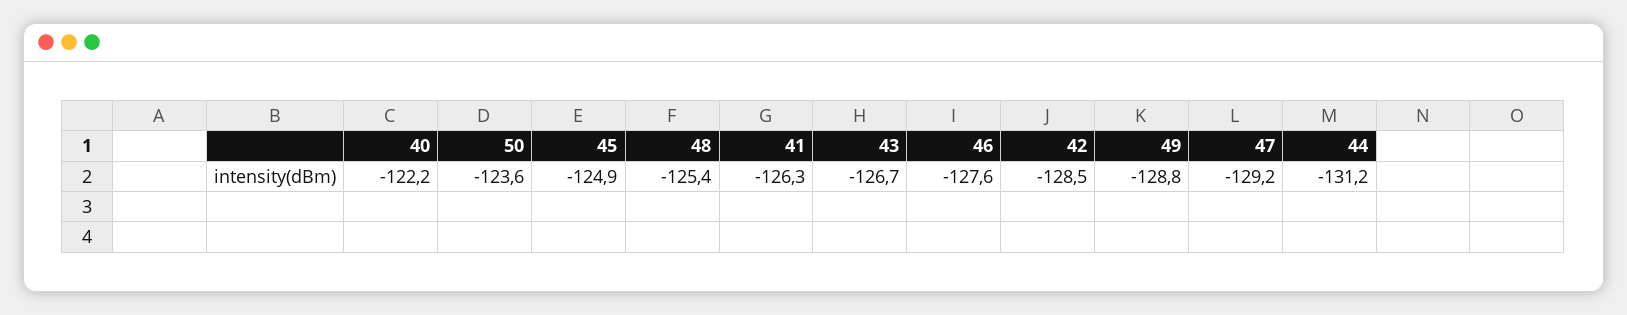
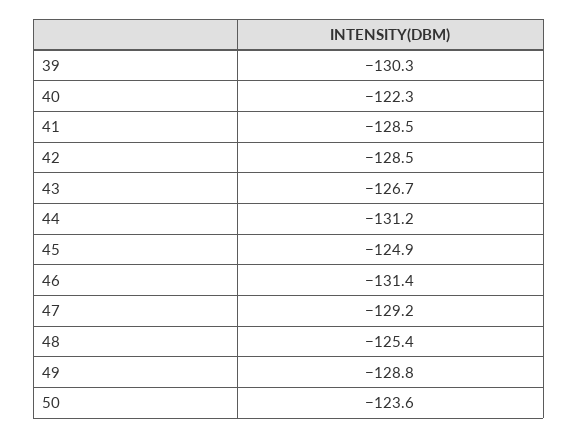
40: -122.2 -> -122.3
41: -126.3 -> -128.5
46: -127.6 -> -131.4
39: none -> -130.3

